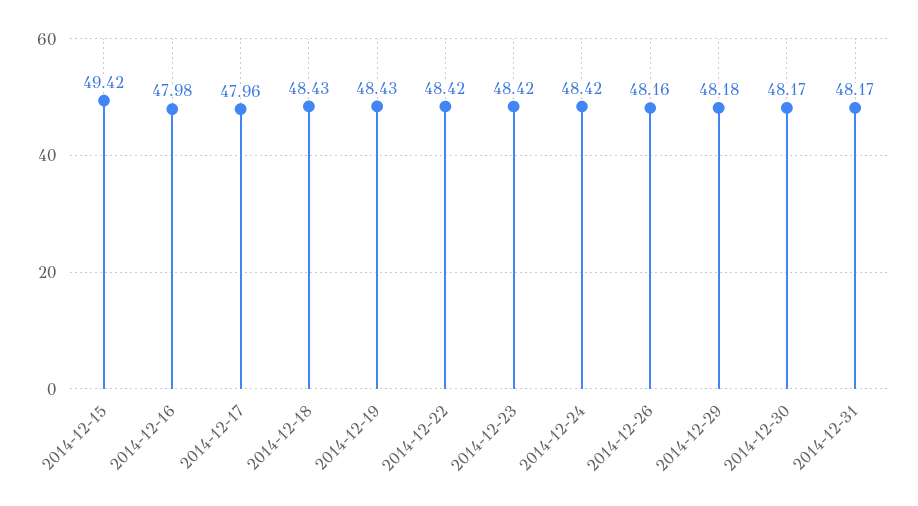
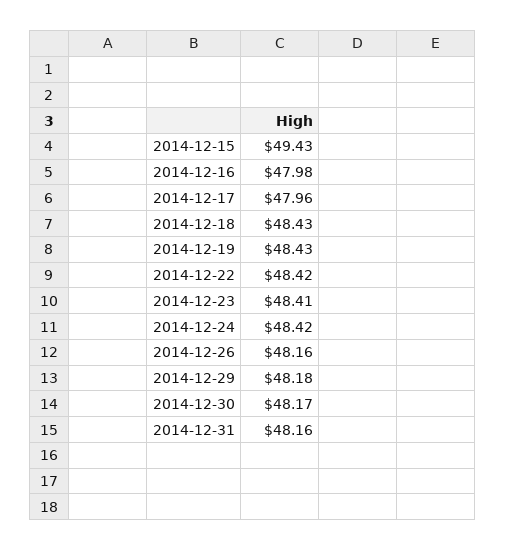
2014-12-15: 49.42 -> 49.43
2014-12-23: 48.42 -> 48.41
2014-12-31: 48.17 -> 48.16

